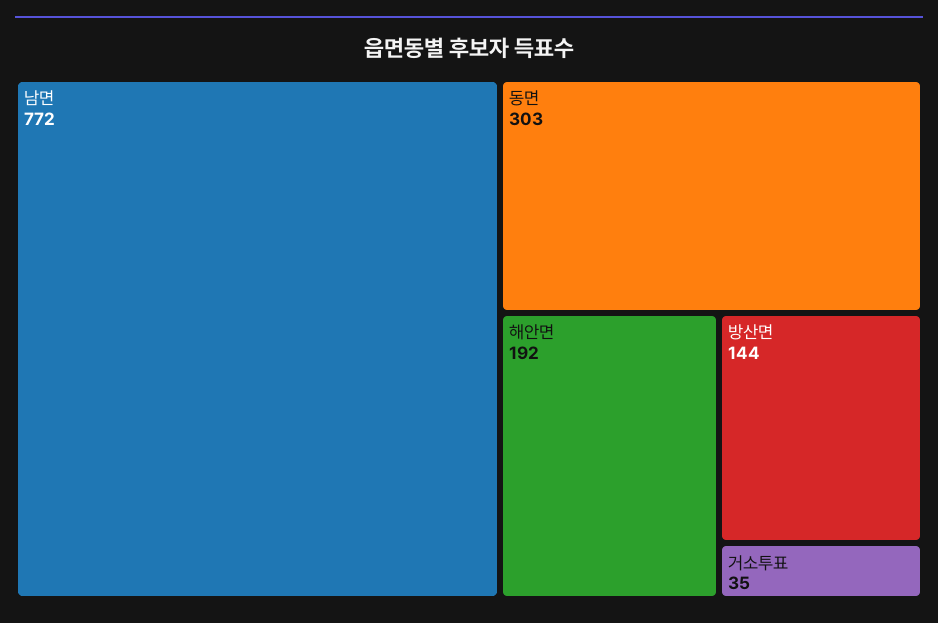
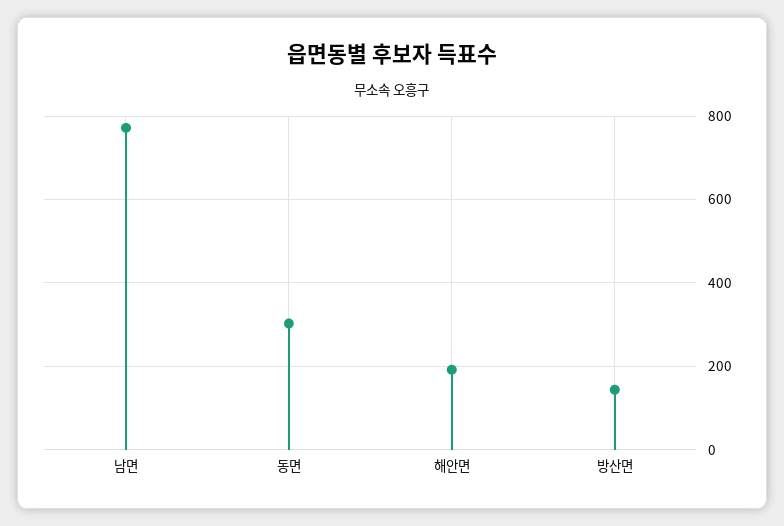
거소투표: 35 -> none

